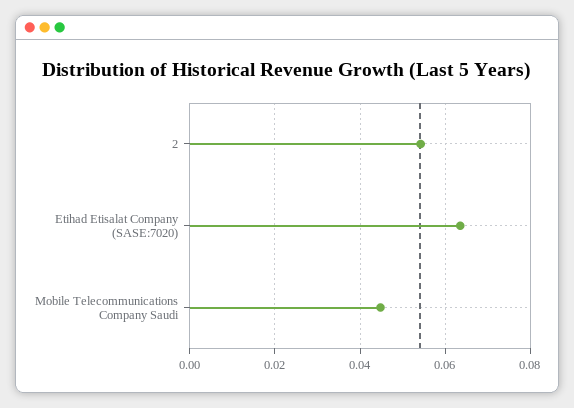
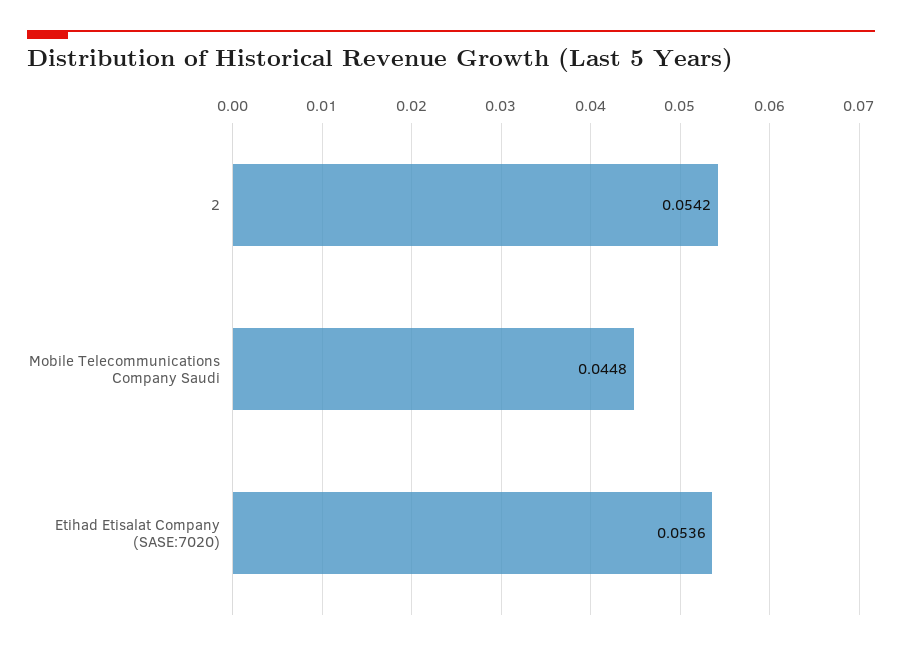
Etihad Etisalat Company (SASE:7020): 0.064 -> 0.0536

